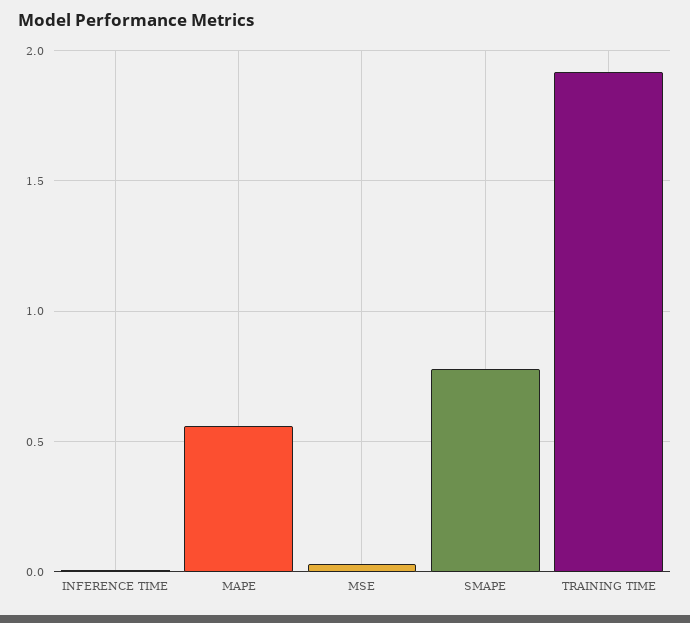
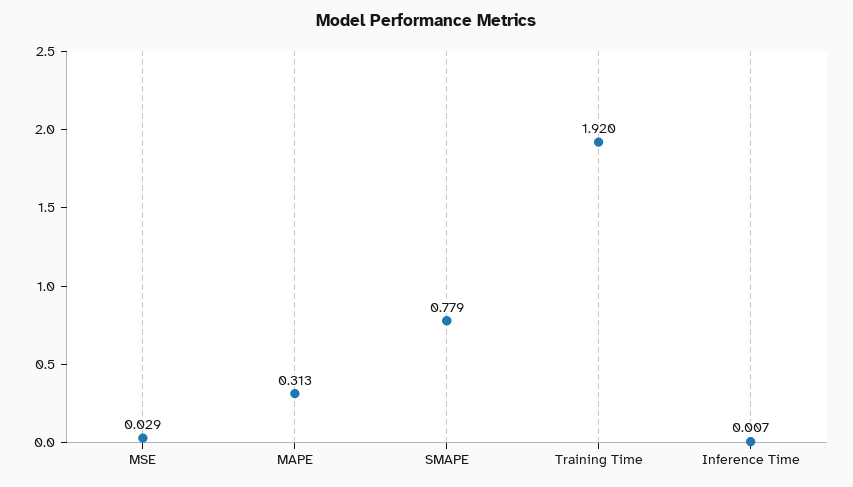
MAPE: 0.55 -> 0.313

